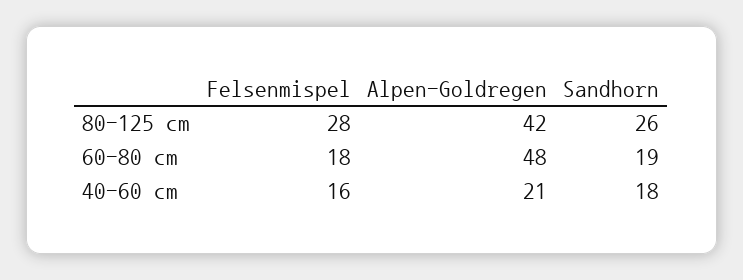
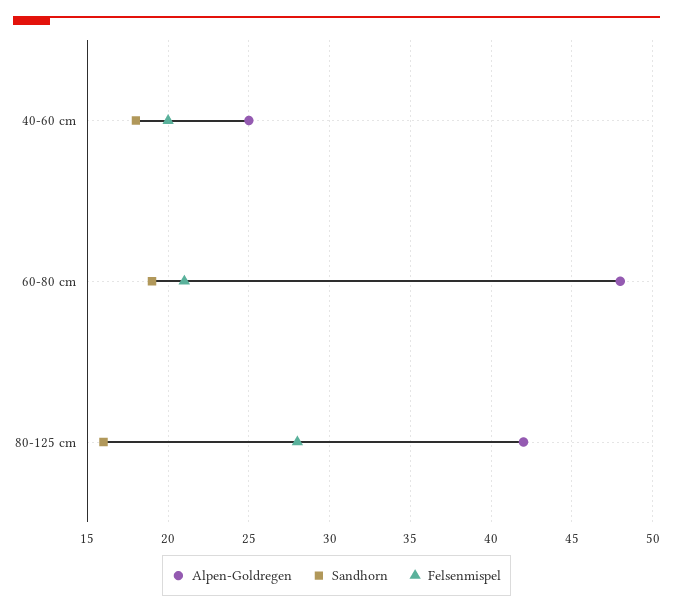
Sandhorn, 80-125 cm: 26 -> 16
Felsenmispel, 60-80 cm: 18 -> 21
Felsenmispel, 40-60 cm: 16 -> 20
Alpen-Goldregen, 40-60 cm: 21 -> 25

